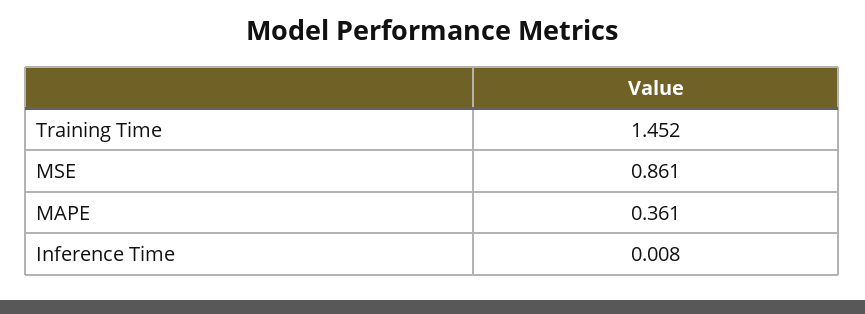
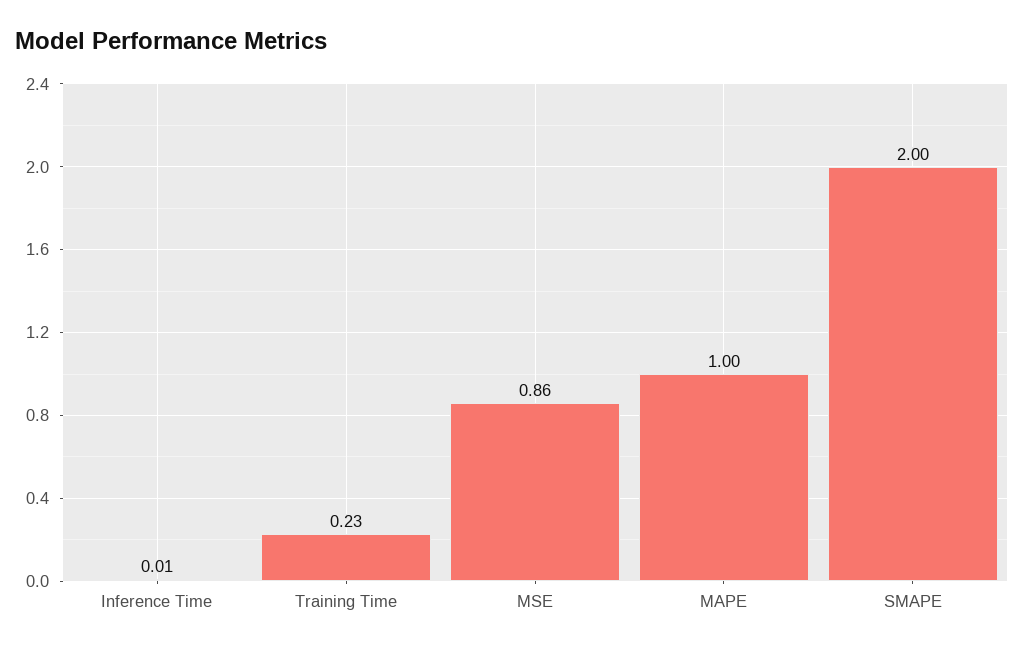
Training Time: 1.452 -> 0.23
MAPE: 0.361 -> 1
SMAPE: none -> 2

